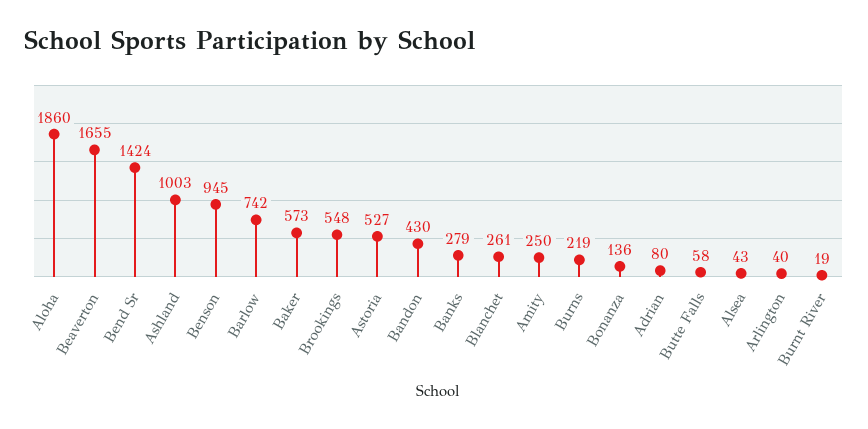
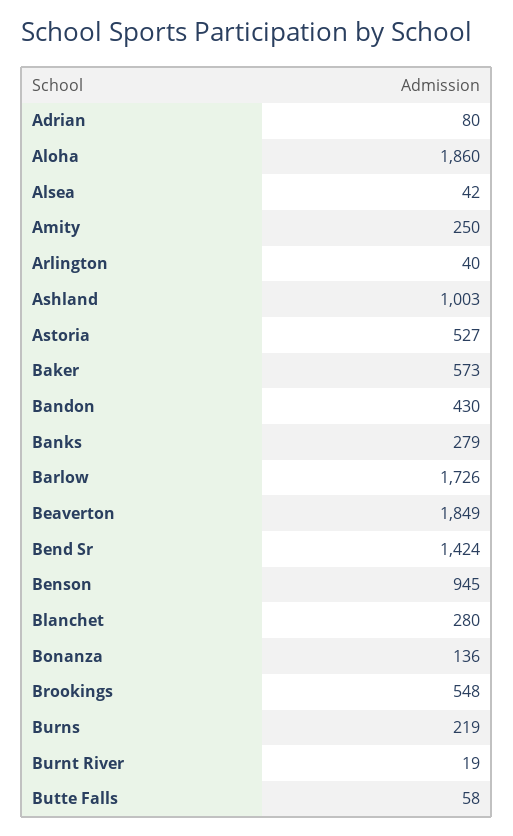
Beaverton: 1655 -> 1849
Barlow: 742 -> 1726
Blanchet: 261 -> 280
Alsea: 43 -> 42

